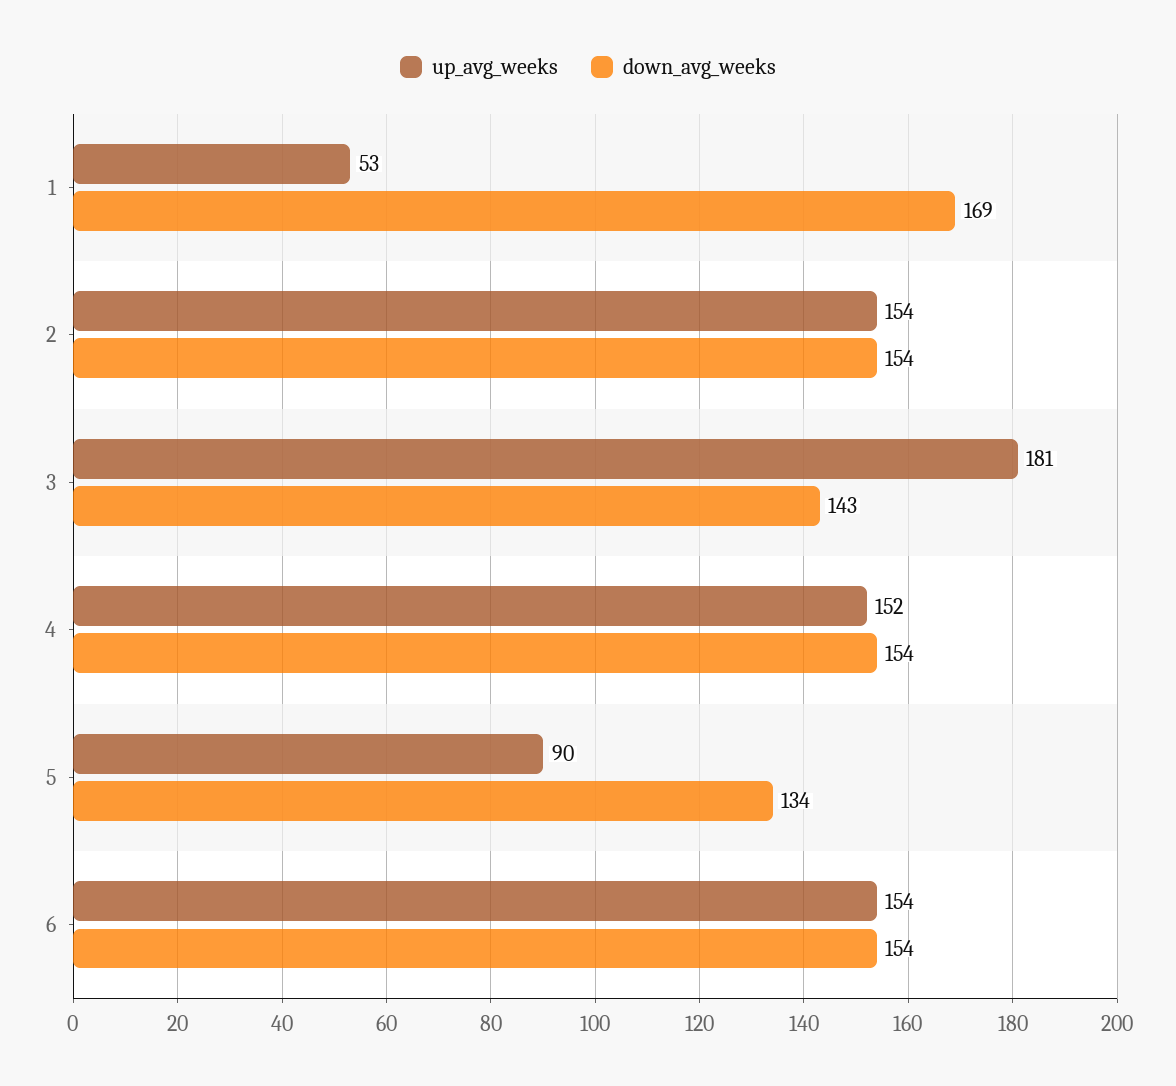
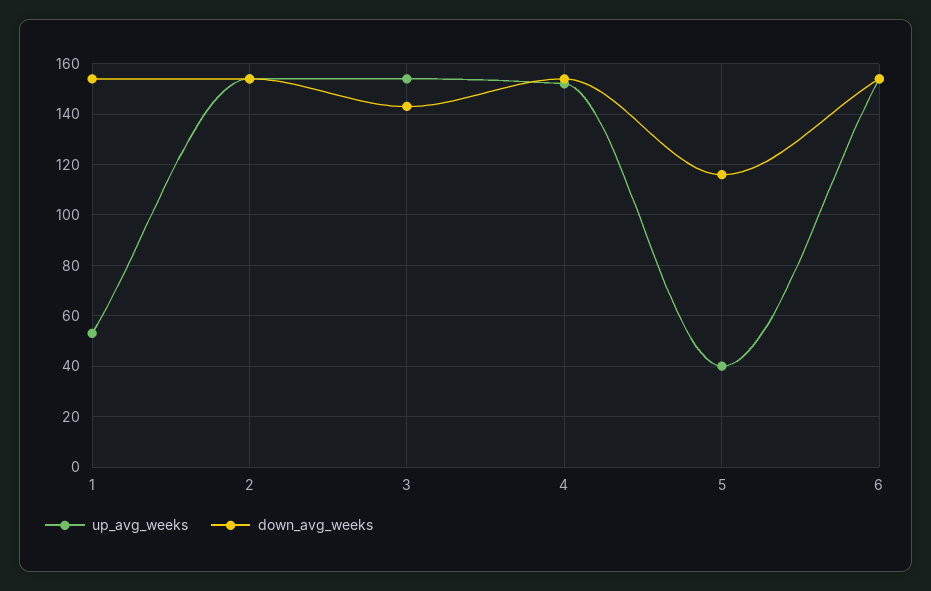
down_avg_weeks, 1: 169 -> 155
up_avg_weeks, 3: 181 -> 155
up_avg_weeks, 5: 90 -> 40
down_avg_weeks, 5: 134 -> 115

